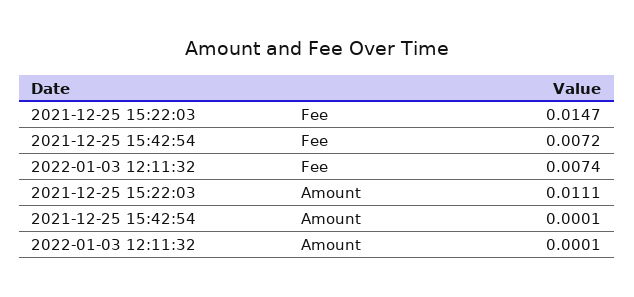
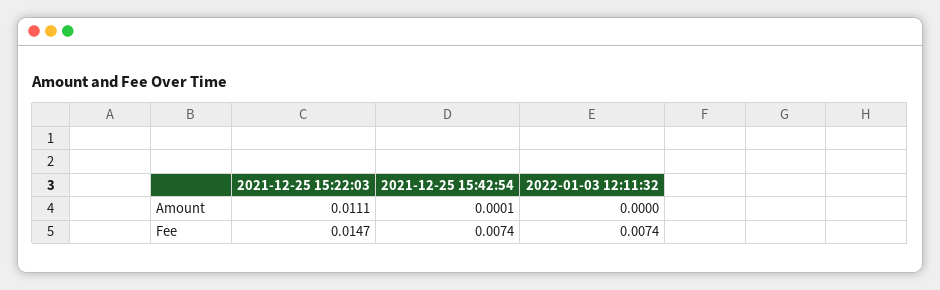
2021-12-25 15:42:54, Fee: 0.0072 -> 0.0074
2022-01-03 12:11:32, Amount: 0.0001 -> 0

